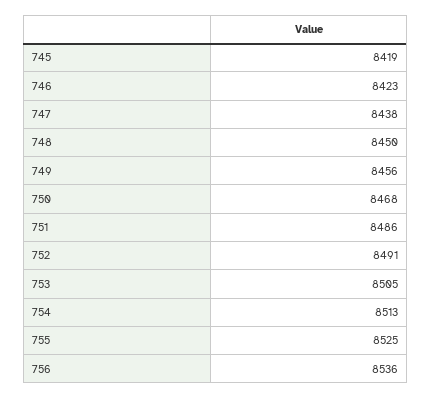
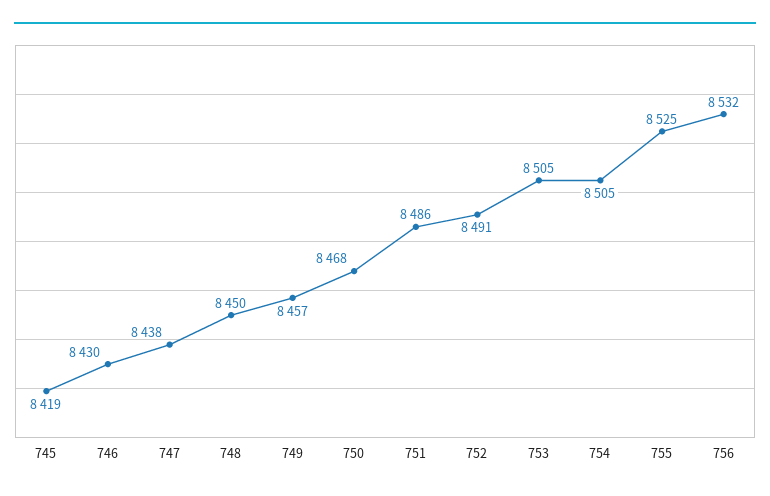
746: 8423 -> 8430
749: 8456 -> 8457
754: 8513 -> 8505
756: 8536 -> 8532

